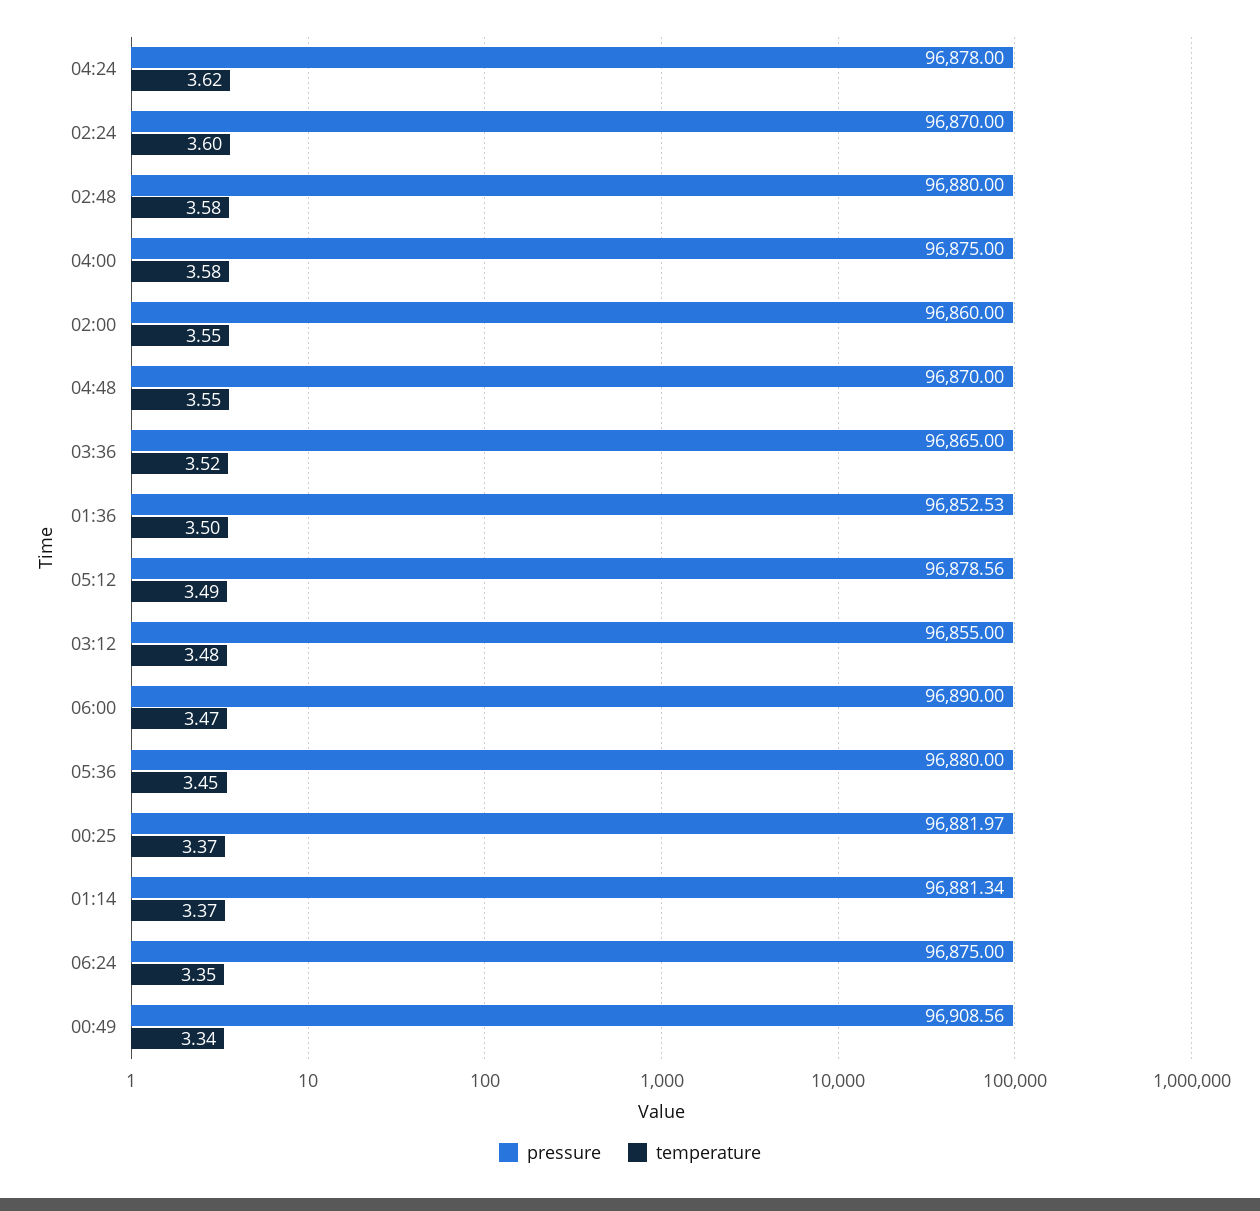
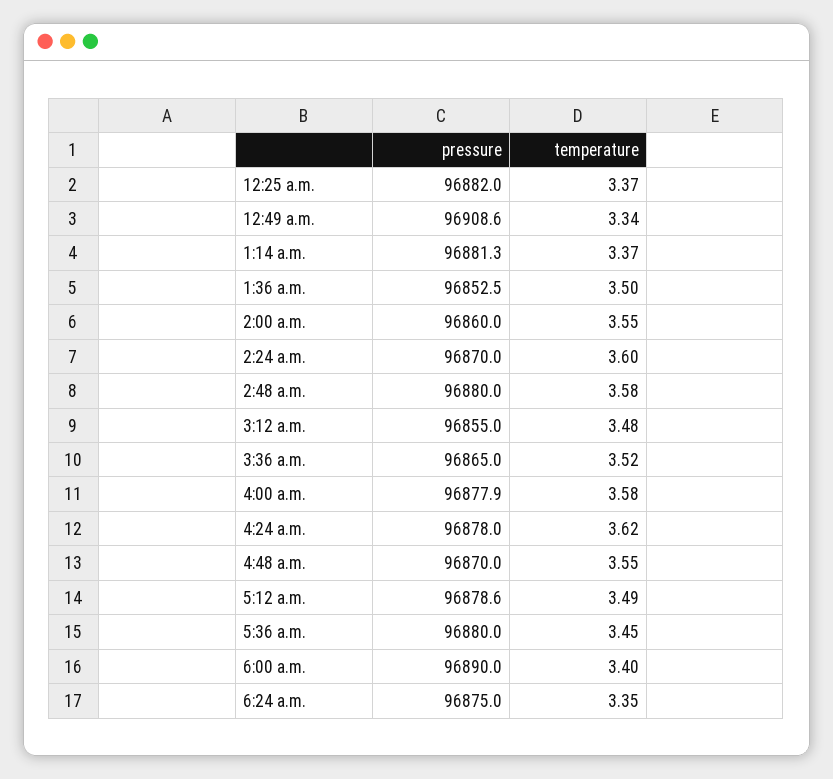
pressure, 04:00: 96875 -> 96877.9
temperature, 06:00: 3.47 -> 3.4

